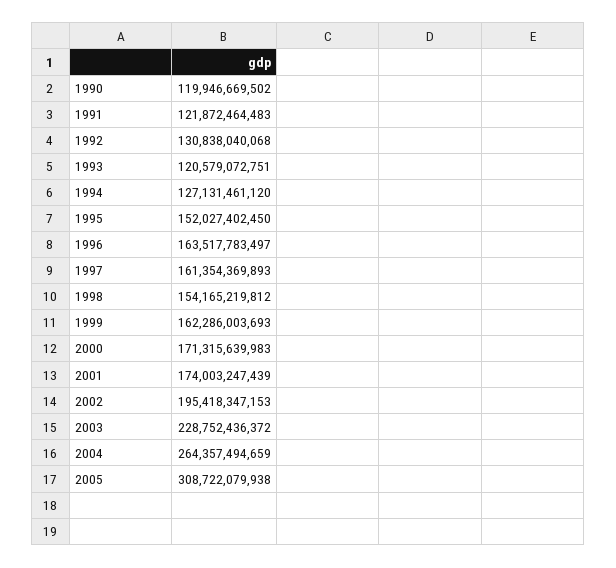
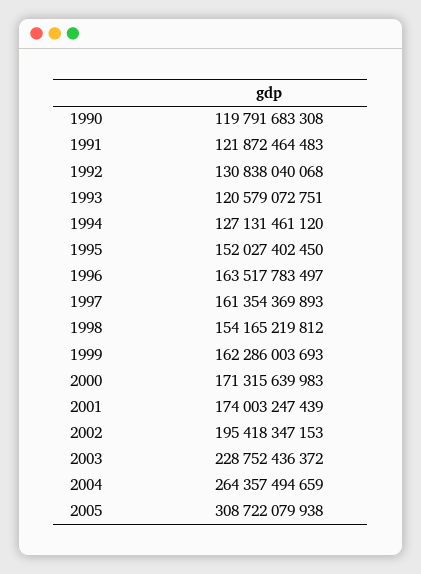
1990: 119946669502 -> 119791683308

